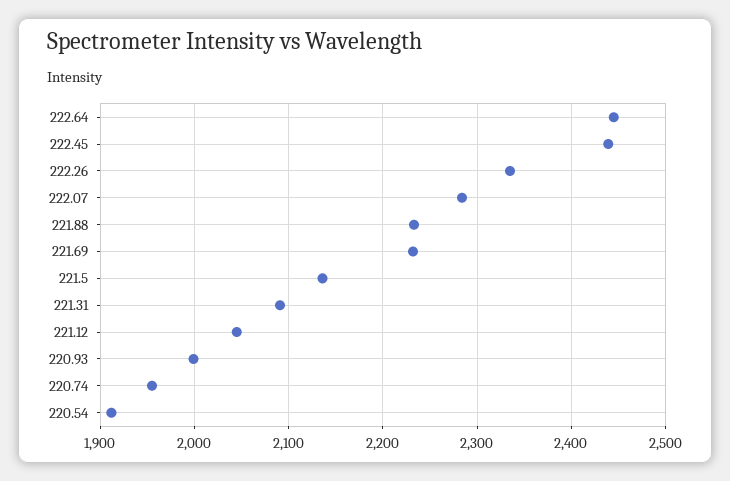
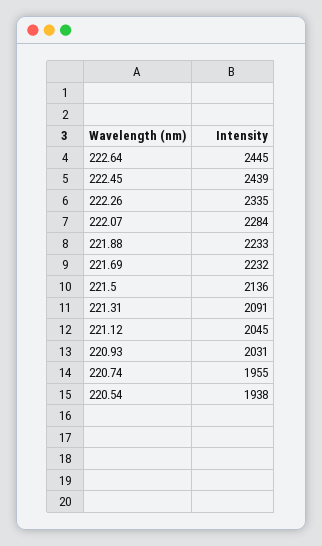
220.93: 2000 -> 2031
220.54: 1910 -> 1938

